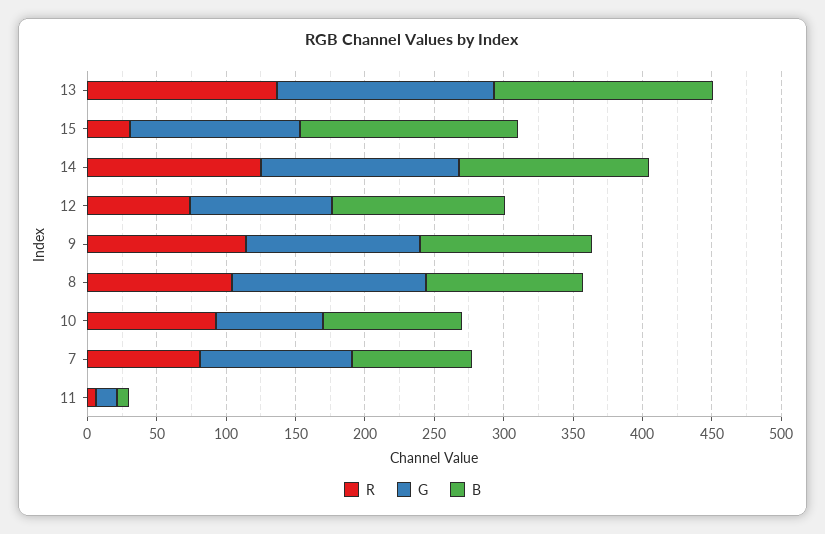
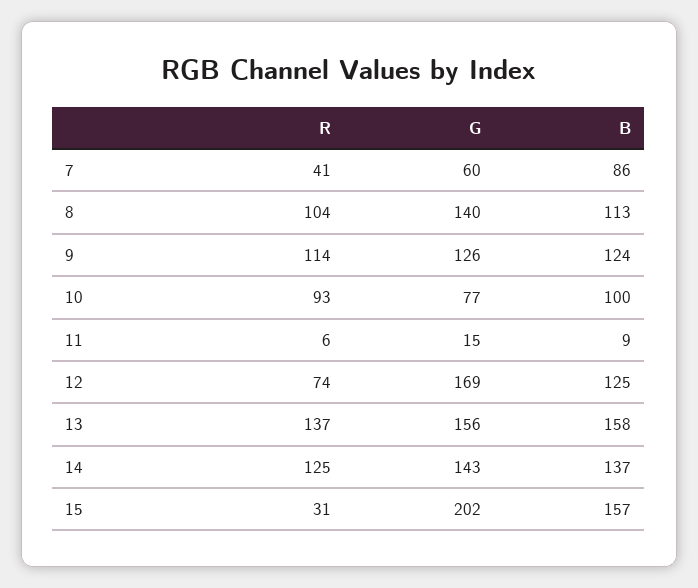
G, 15: 120 -> 202
G, 12: 100 -> 169
R, 7: 80 -> 41
G, 7: 110 -> 60

